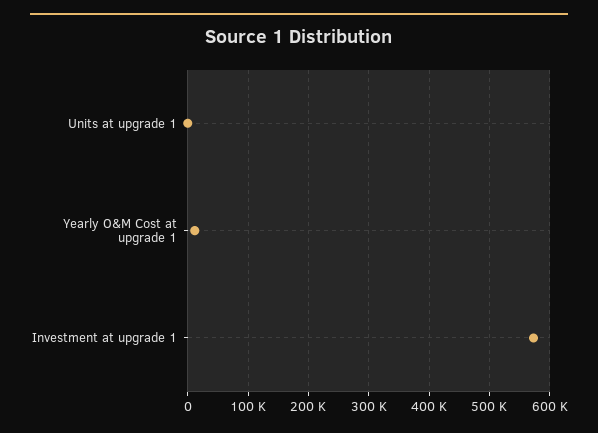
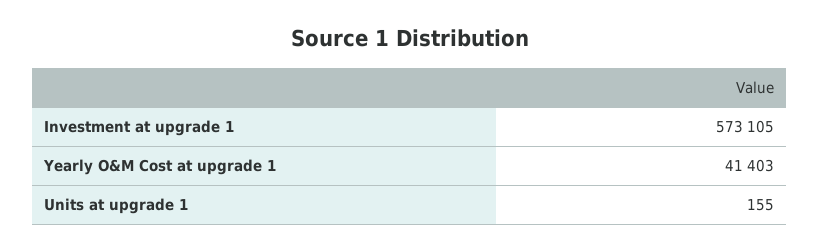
Yearly O&M Cost at upgrade 1: 10000 -> 41403

